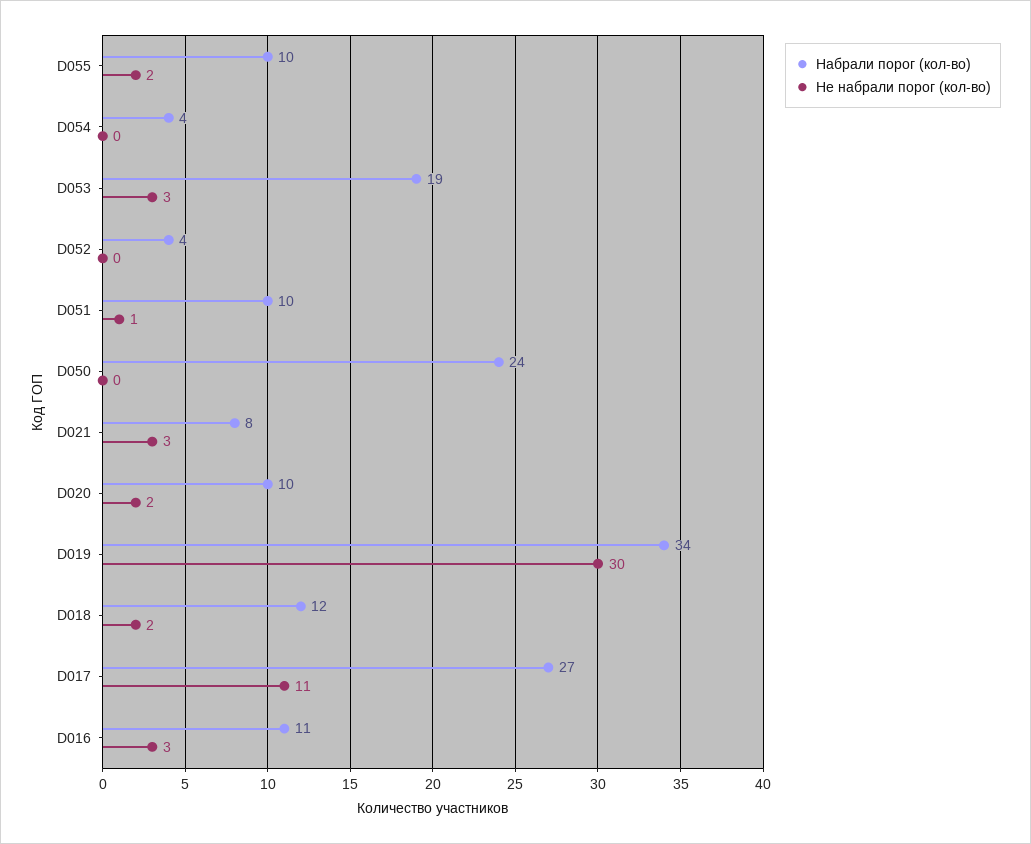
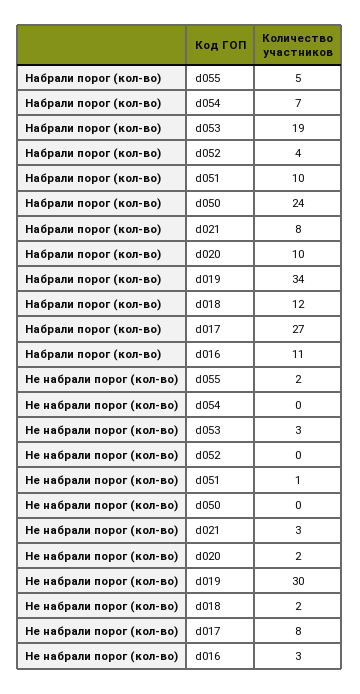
Набрали порог (кол-во), D055: 10 -> 5
Набрали порог (кол-во), D054: 4 -> 7
Не набрали порог (кол-во), D017: 11 -> 8

